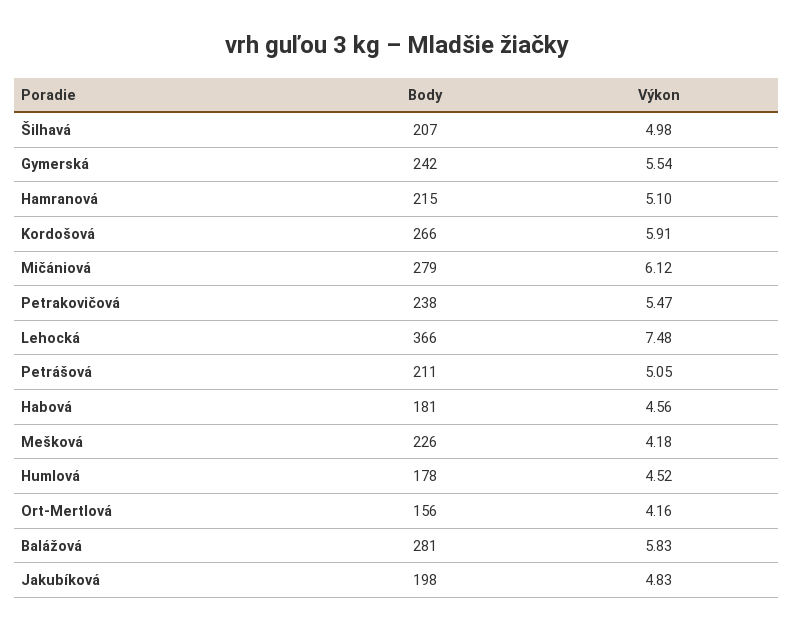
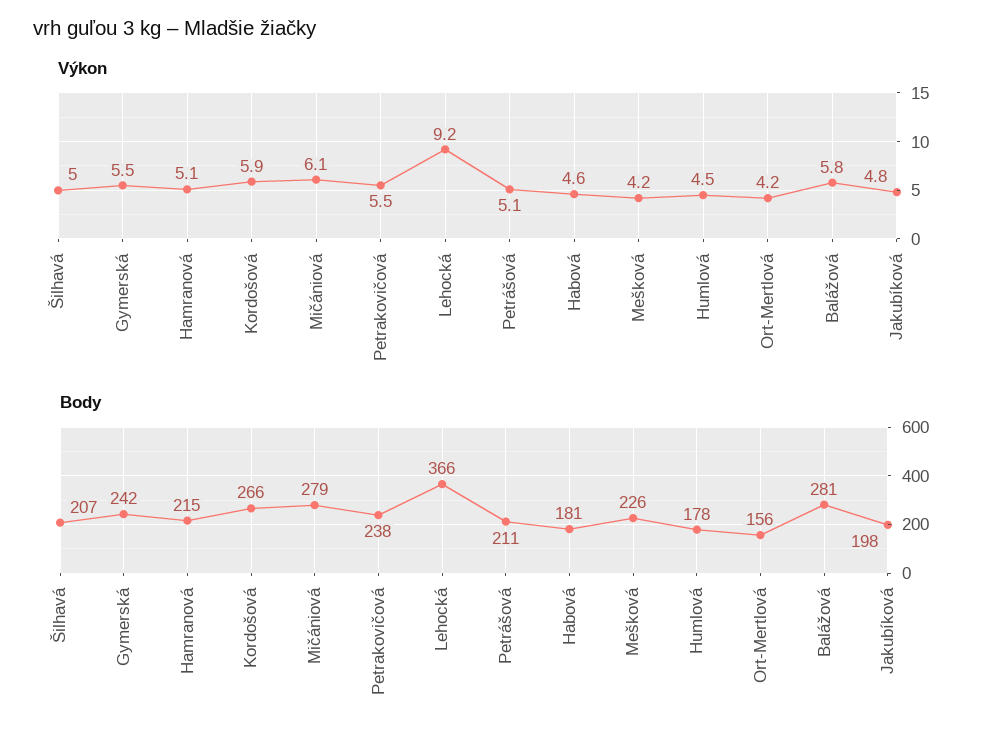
Výkon, Lehocká: 7.48 -> 9.2

